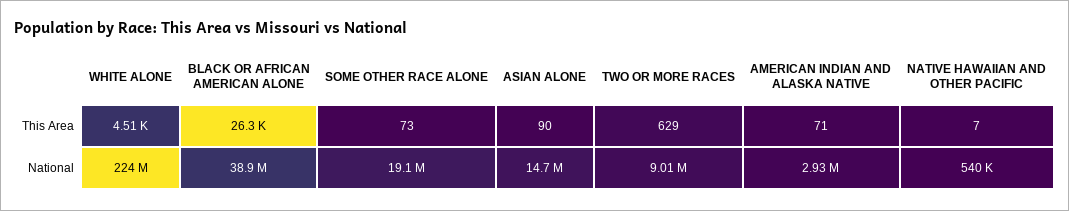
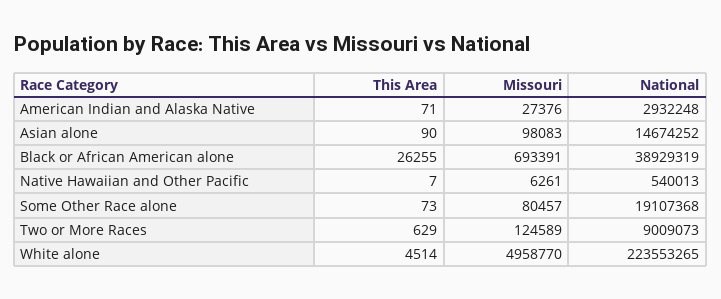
AMERICAN INDIAN AND ALASKA NATIVE, Missouri: none -> 27376
ASIAN ALONE, Missouri: none -> 98083
BLACK OR AFRICAN AMERICAN ALONE, Missouri: none -> 693391
NATIVE HAWAIIAN AND OTHER PACIFIC, Missouri: none -> 6261
SOME OTHER RACE ALONE, Missouri: none -> 80457
TWO OR MORE RACES, Missouri: none -> 124589
WHITE ALONE, Missouri: none -> 4958770

